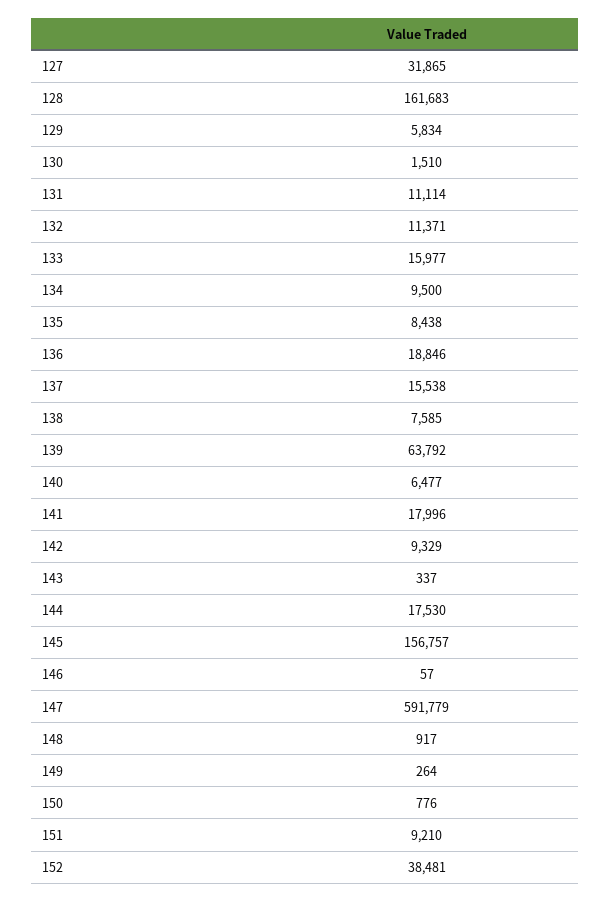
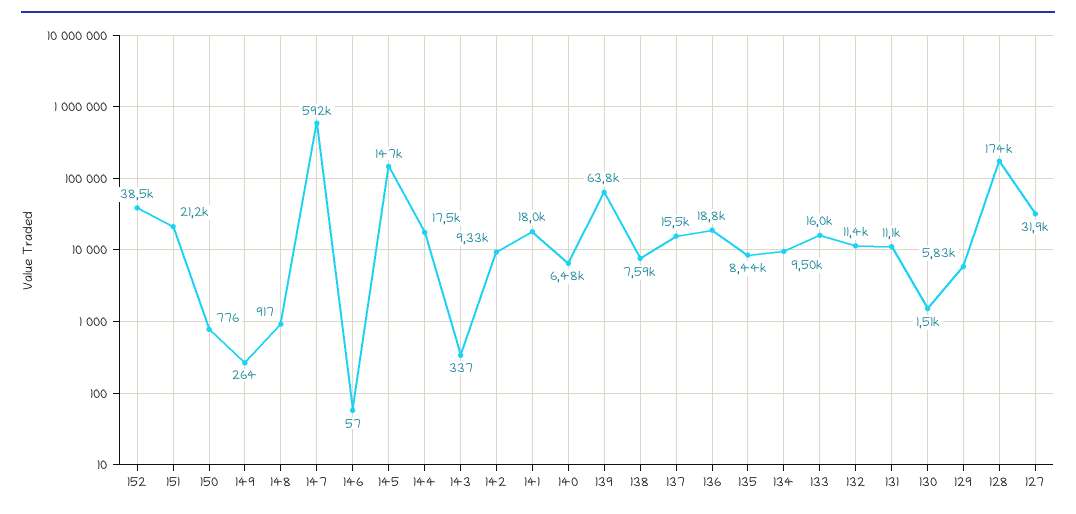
128: 161683 -> 174000
145: 156757 -> 147000
151: 9210 -> 21200

